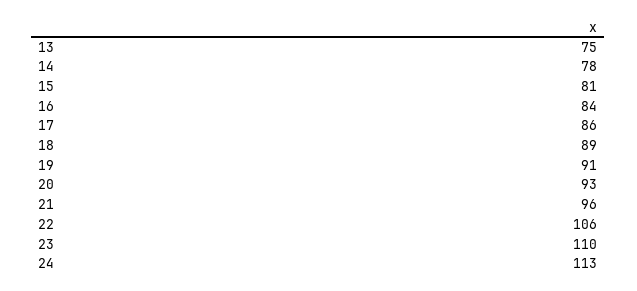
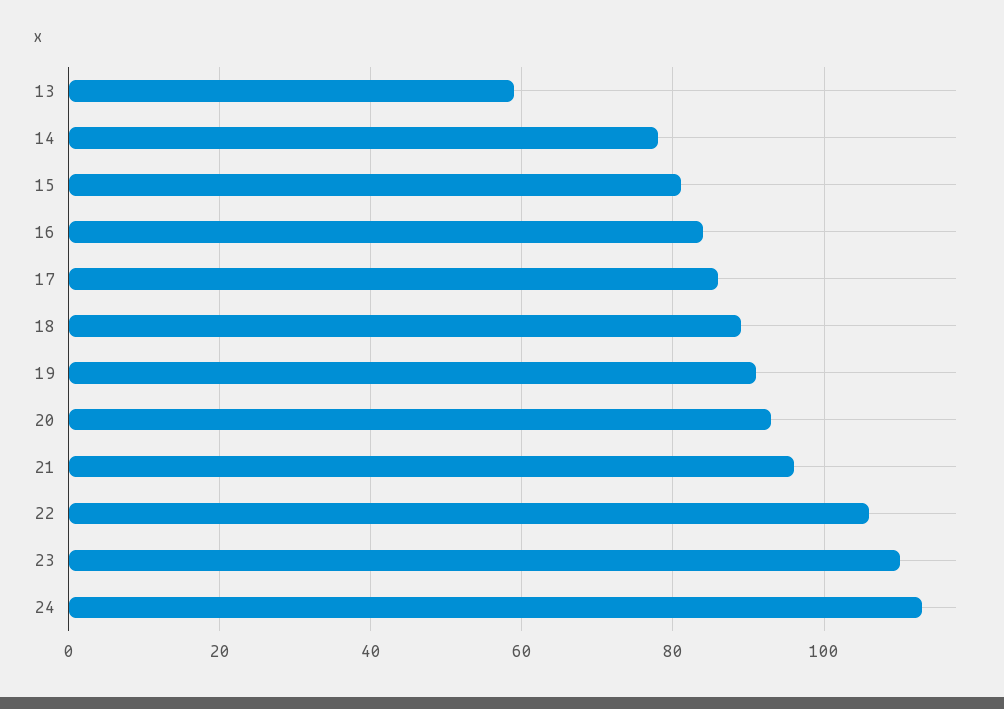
13: 75 -> 60

